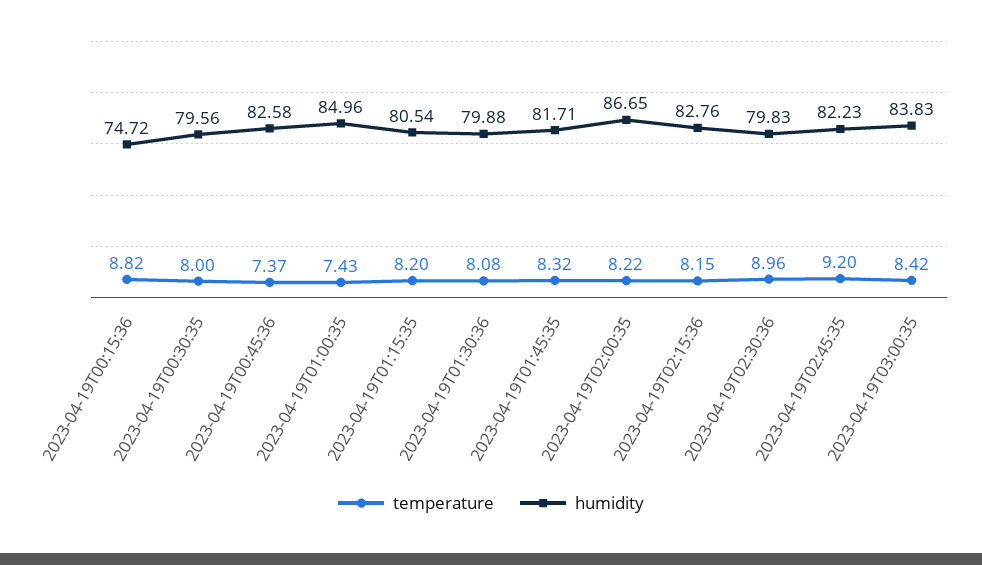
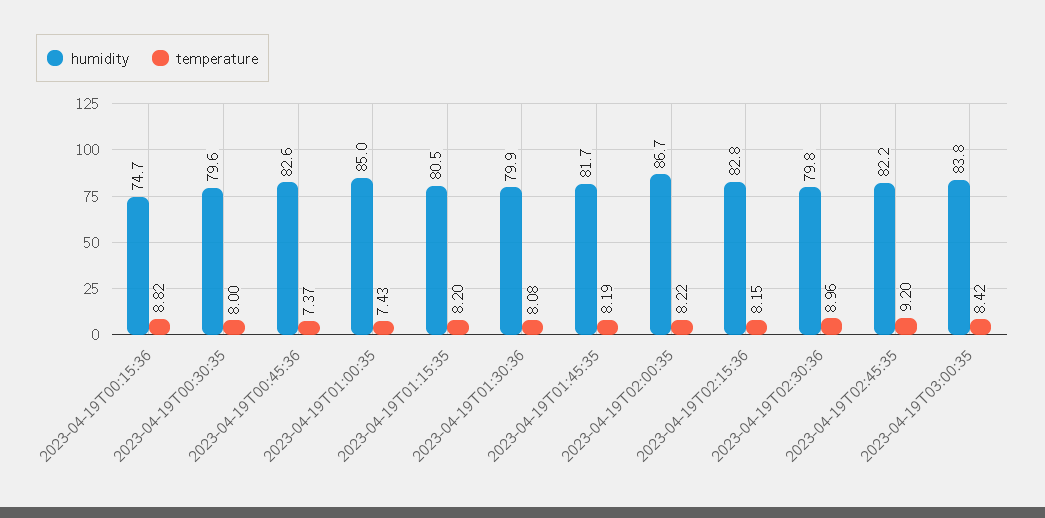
temperature, 2023-04-19T01:45:35: 8.32 -> 8.19

